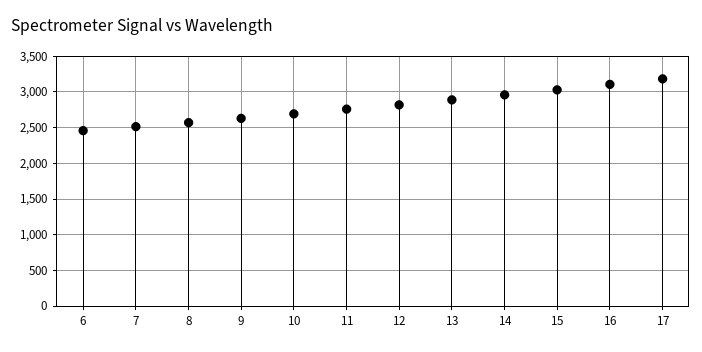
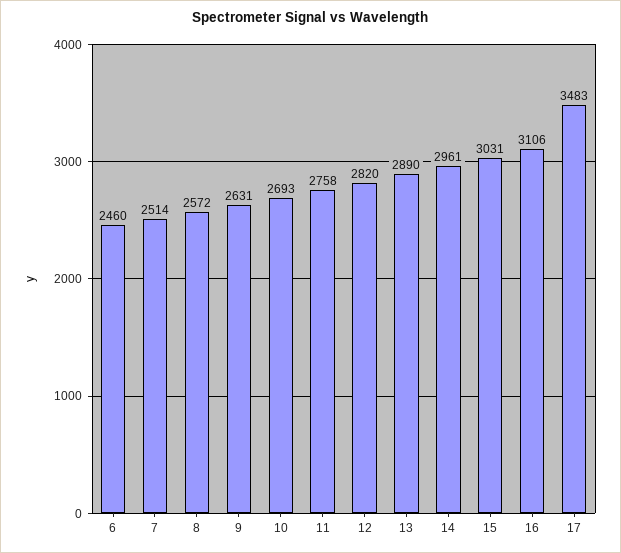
17: 3200 -> 3483

